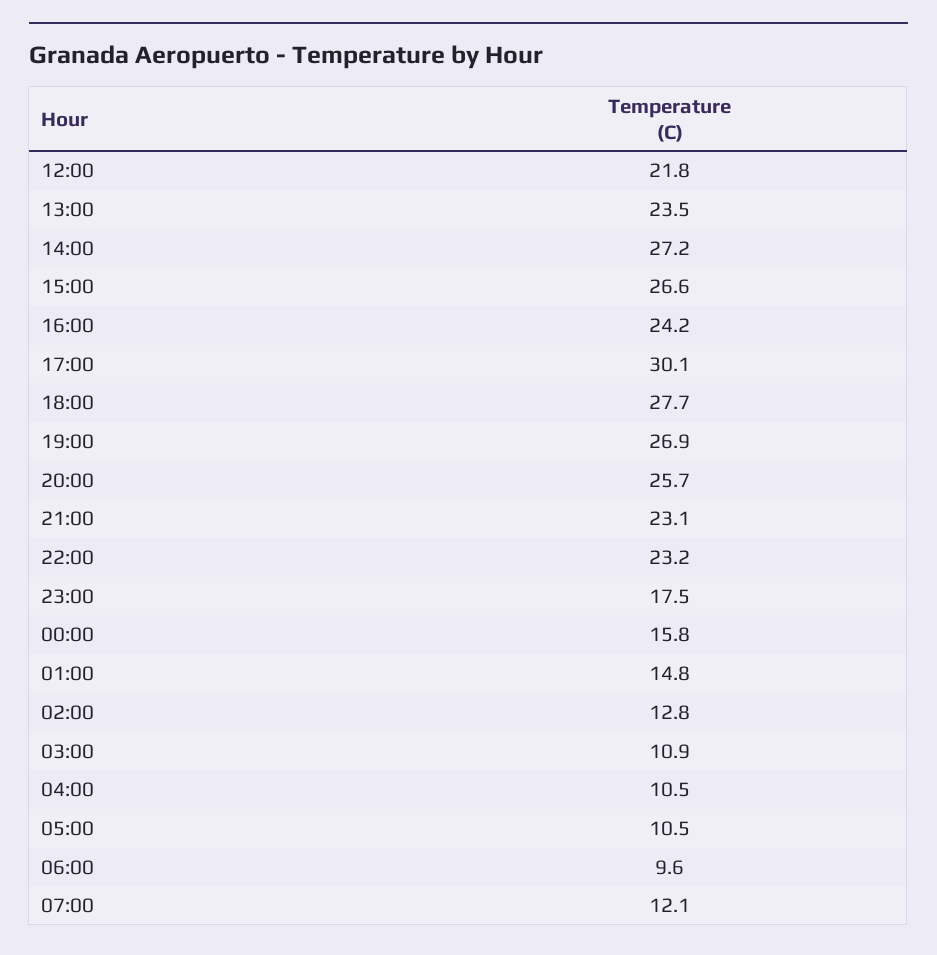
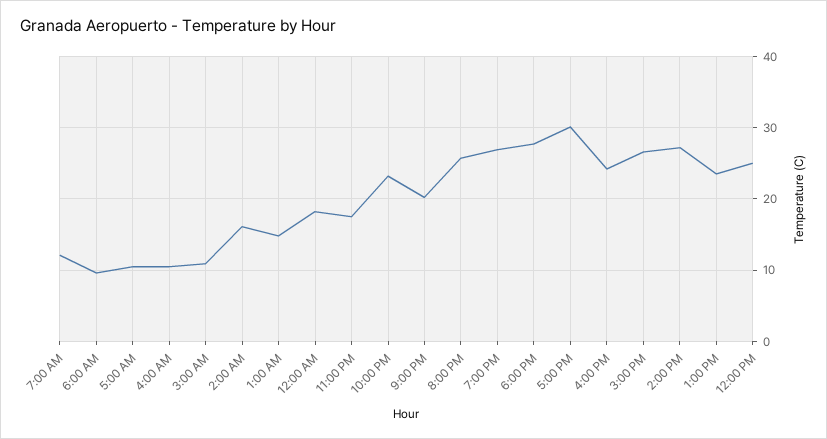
12:00: 21.8 -> 25
21:00: 23.1 -> 20
00:00: 15.8 -> 18
02:00: 12.8 -> 16

